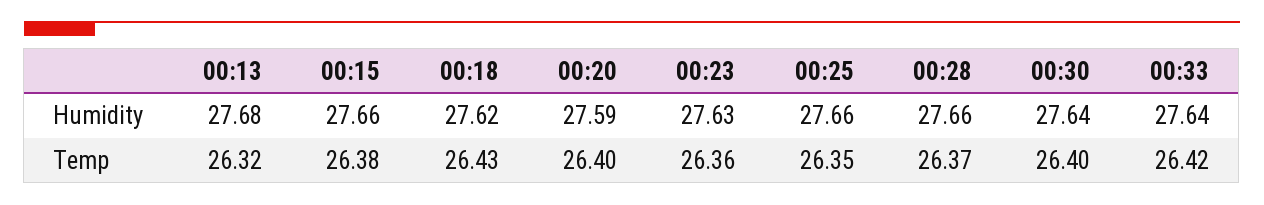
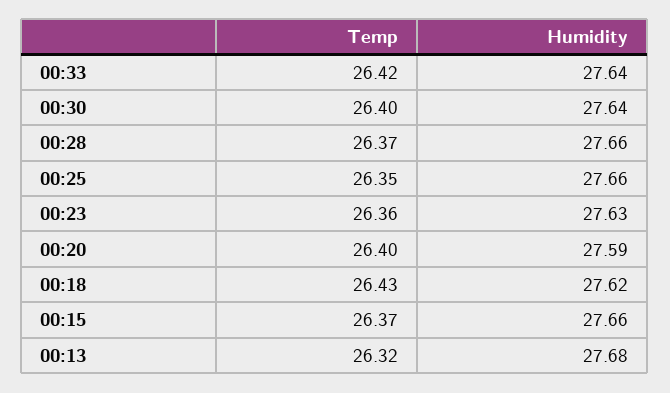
00:15, Temp: 26.38 -> 26.37

